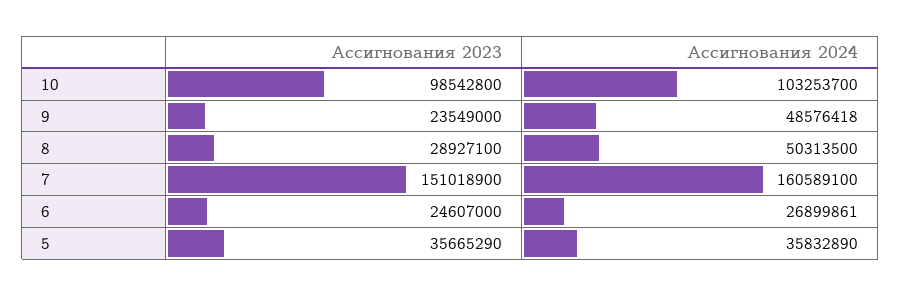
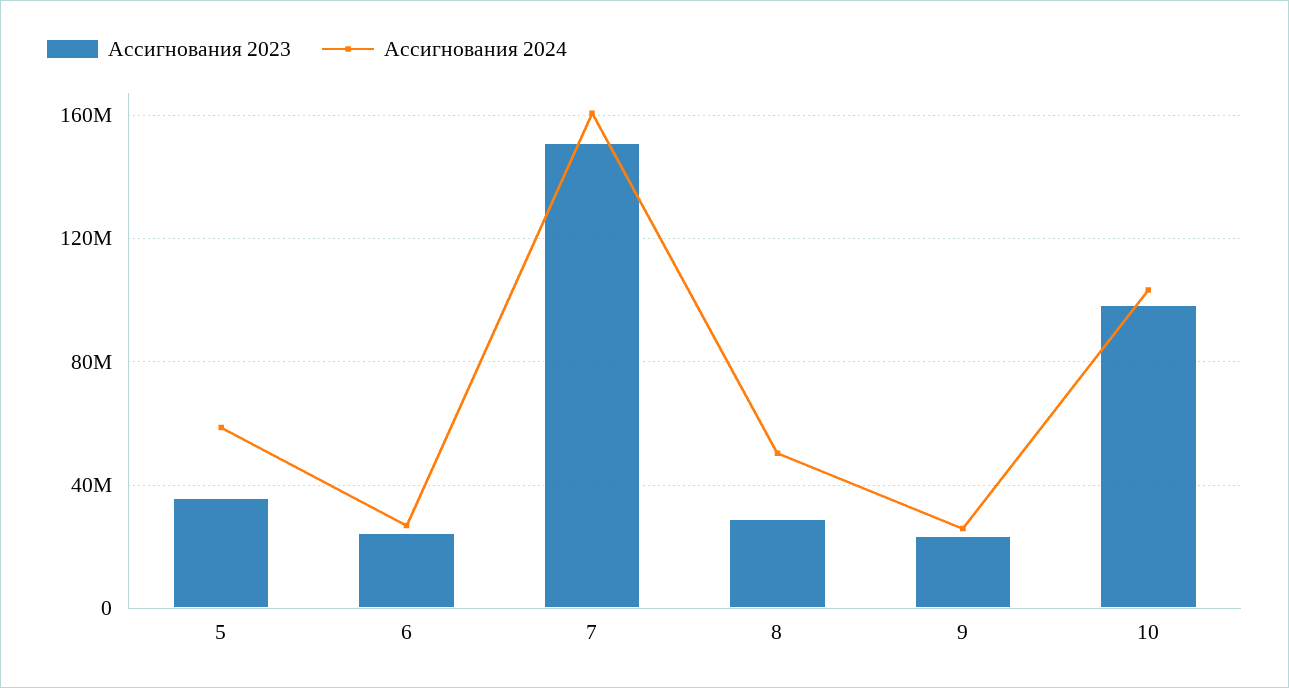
Ассигнования 2024, 9: 48576418 -> 25000000
Ассигнования 2024, 5: 35832890 -> 60000000

